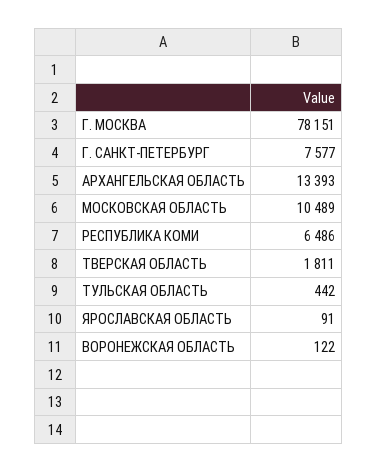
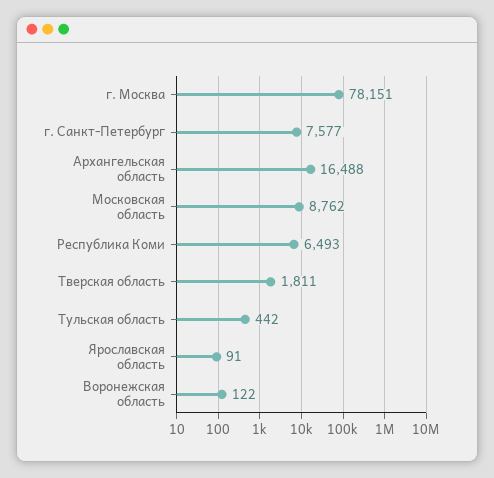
АРХАНГЕЛЬСКАЯ ОБЛАСТЬ: 13393 -> 16488
МОСКОВСКАЯ ОБЛАСТЬ: 10489 -> 8762
РЕСПУБЛИКА КОМИ: 6486 -> 6493

